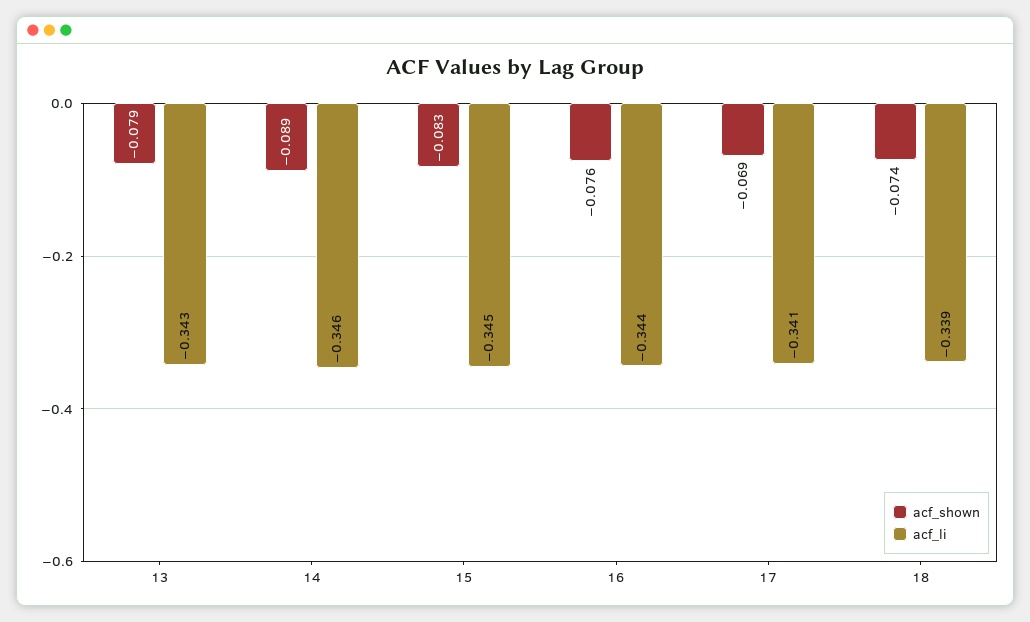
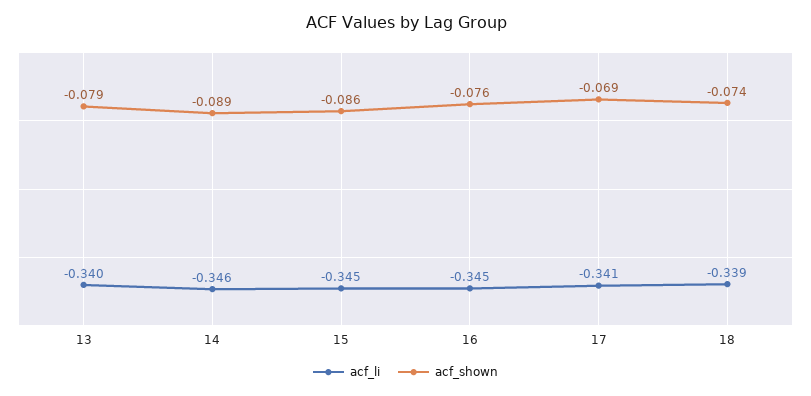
acf_li, 13: -0.343 -> -0.34
acf_shown, 15: -0.083 -> -0.086
acf_li, 16: -0.344 -> -0.345

